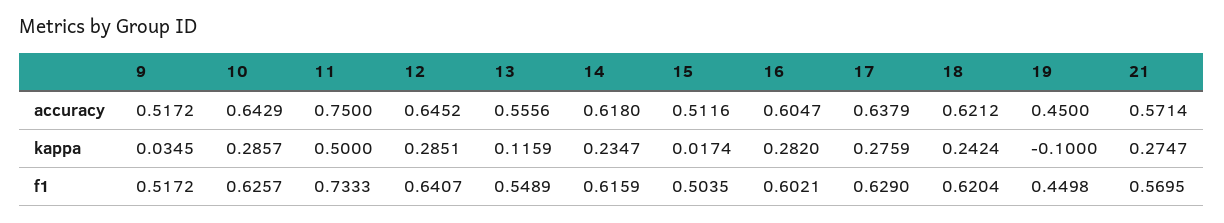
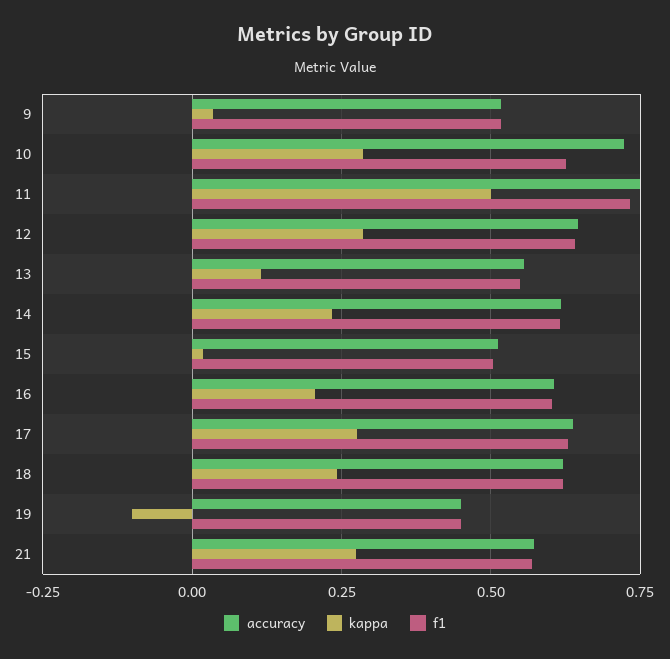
accuracy, 10: 0.6429 -> 0.725
kappa, 16: 0.282 -> 0.2

